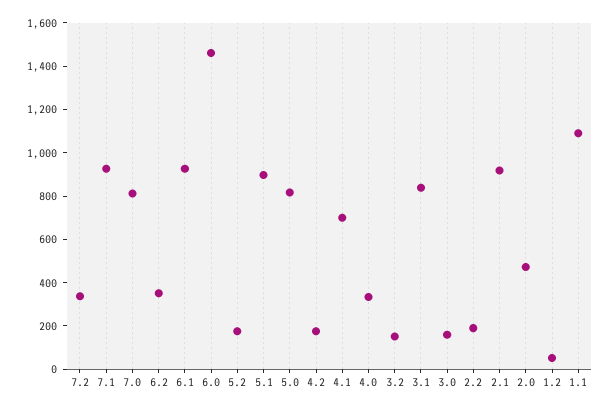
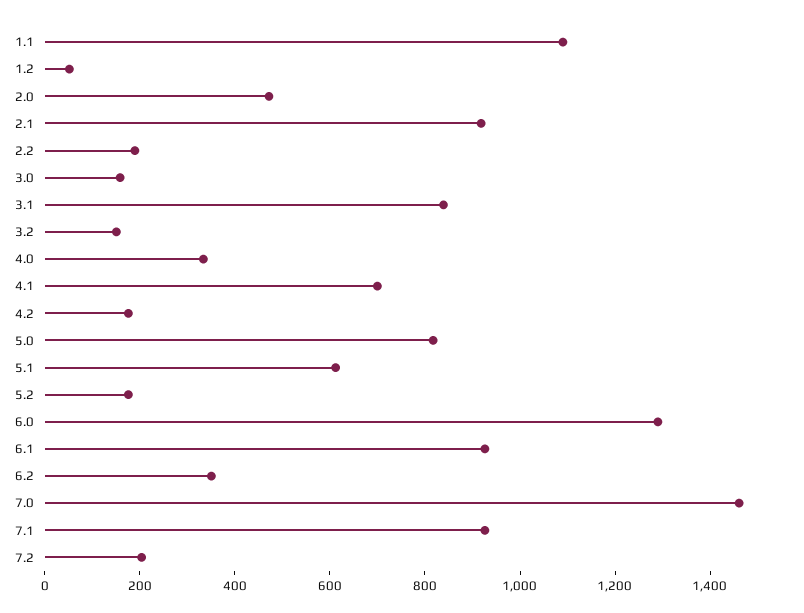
7.2: 350 -> 200
7.0: 800 -> 1450
6.0: 1450 -> 1300
5.1: 900 -> 600

